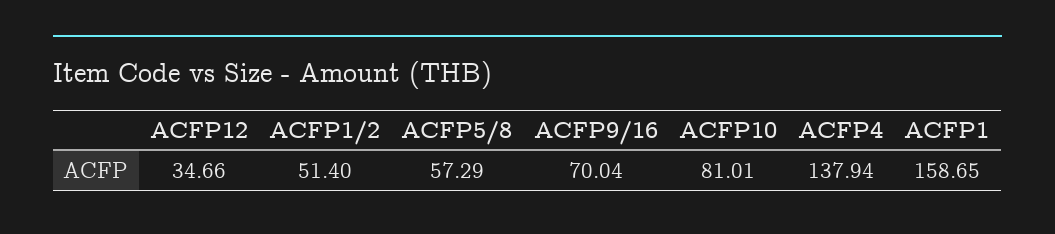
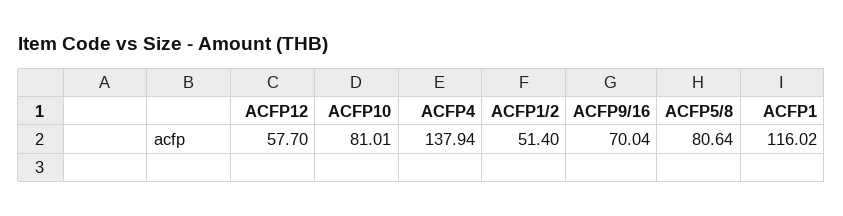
ACFP12: 34.66 -> 57.7
ACFP5/8: 57.29 -> 80.64
ACFP1: 158.65 -> 116.02

